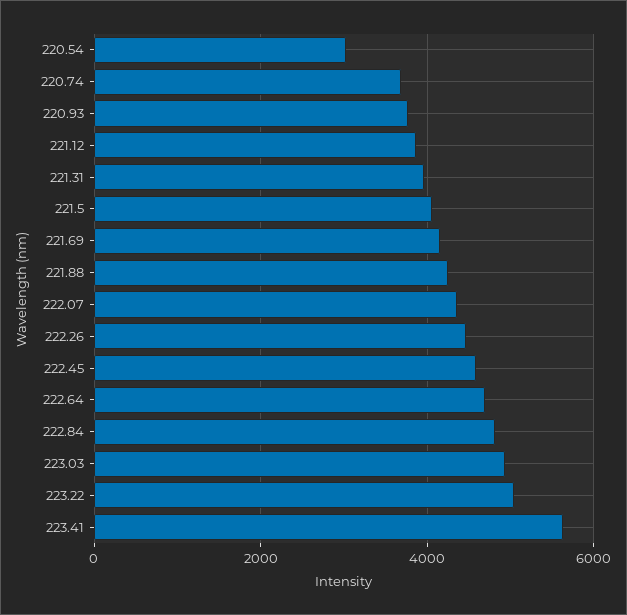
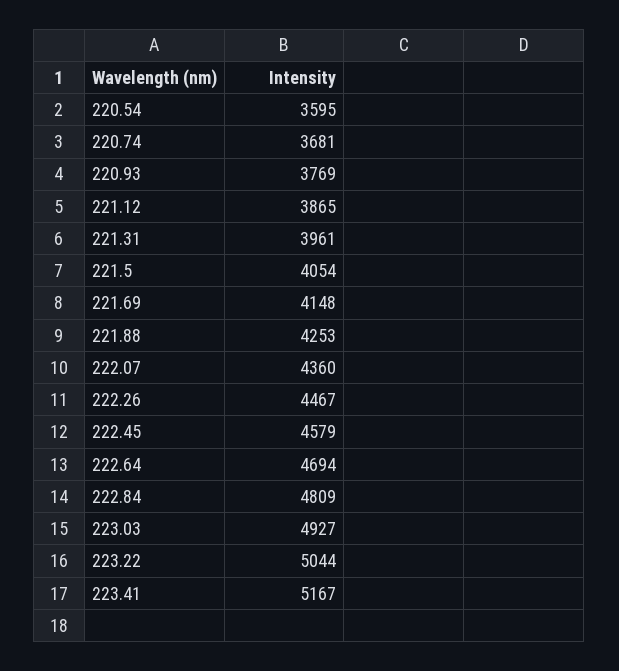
220.54: 3000 -> 3595
223.41: 5600 -> 5167

